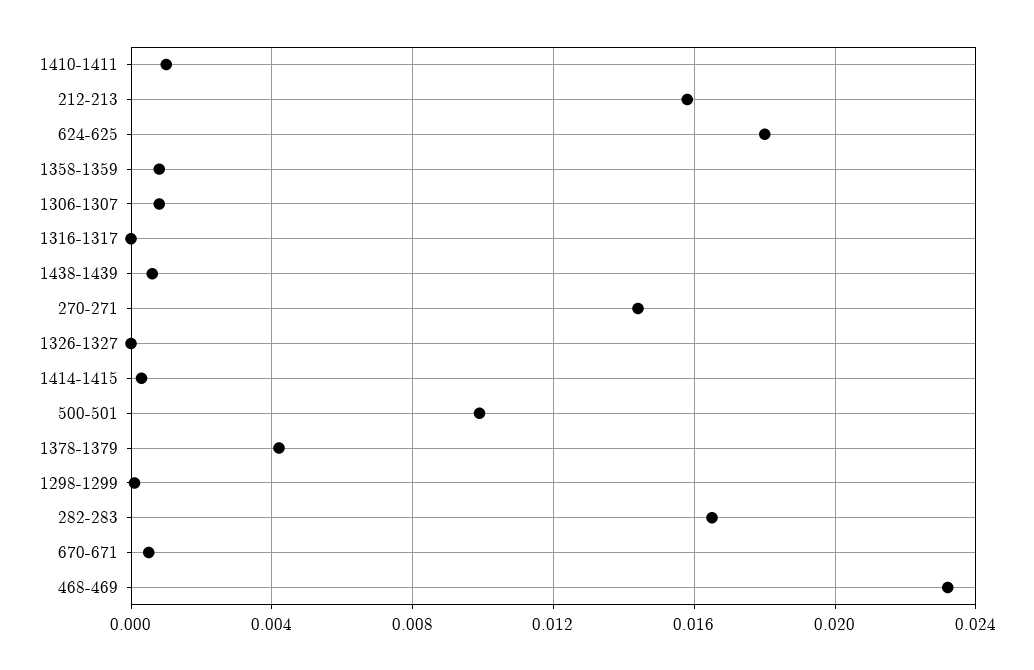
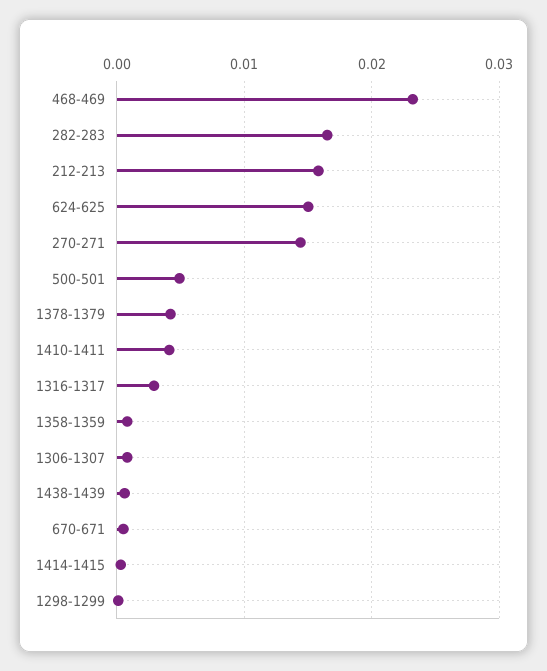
1410-1411: 0.001 -> 0.004
624-625: 0.018 -> 0.015
1316-1317: 0 -> 0.003
1326-1327: 0 -> none
500-501: 0.01 -> 0.005

